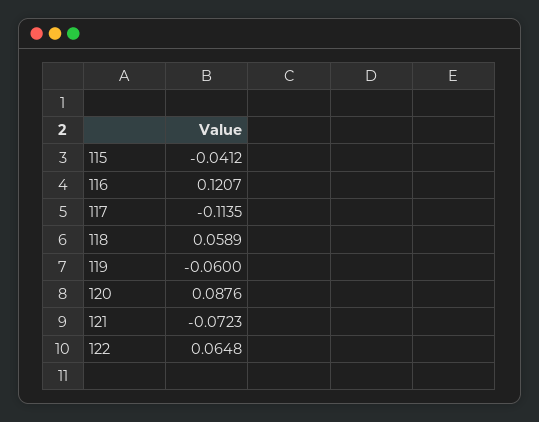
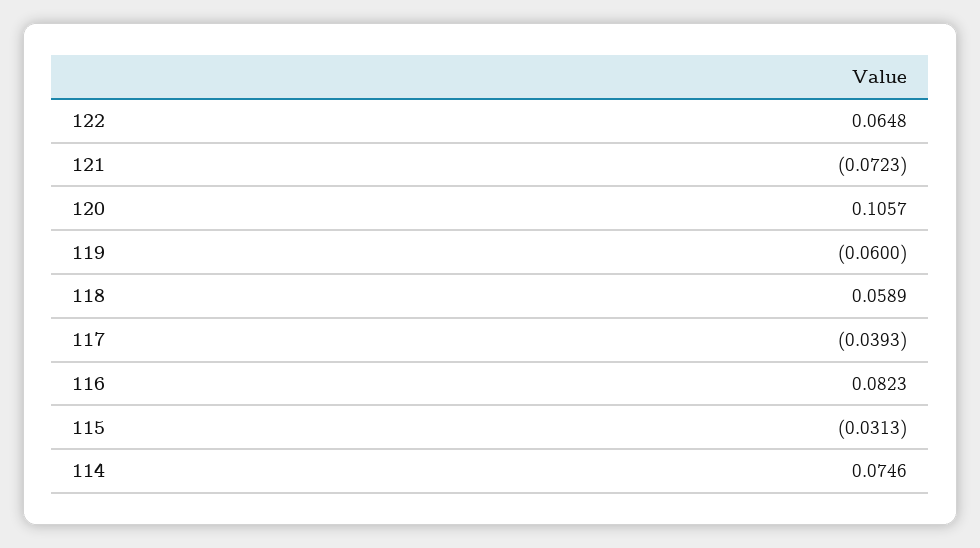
115: -0.0412 -> -0.0313
116: 0.1207 -> 0.0823
117: -0.1135 -> -0.0393
120: 0.0876 -> 0.1057
114: none -> 0.0746

